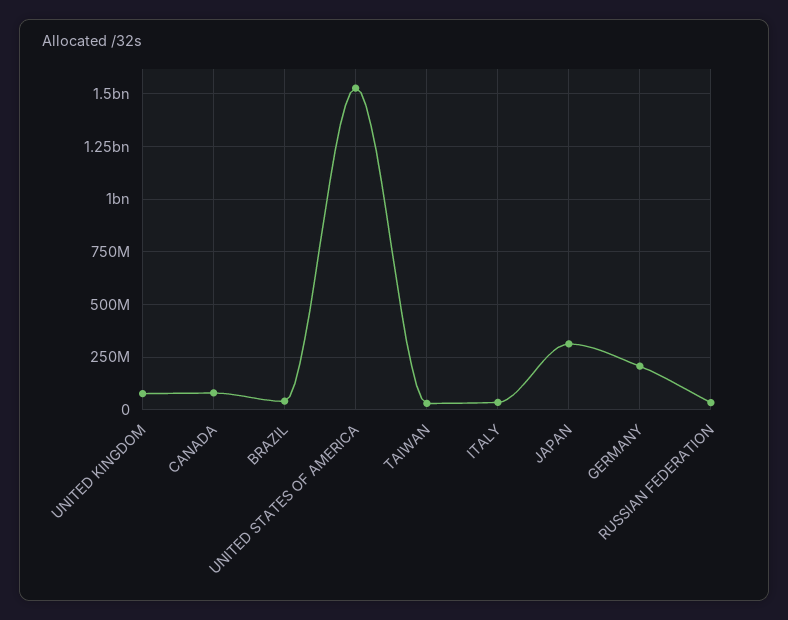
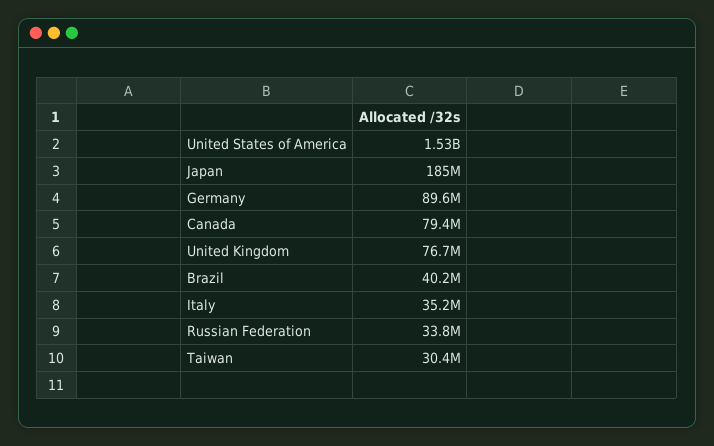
JAPAN: 300000000 -> 185000000
GERMANY: 200000000 -> 89600000

